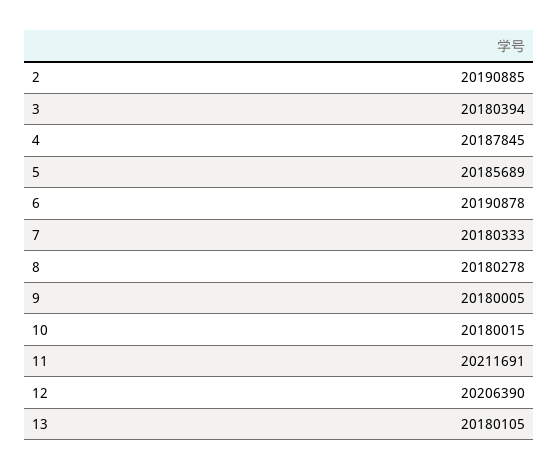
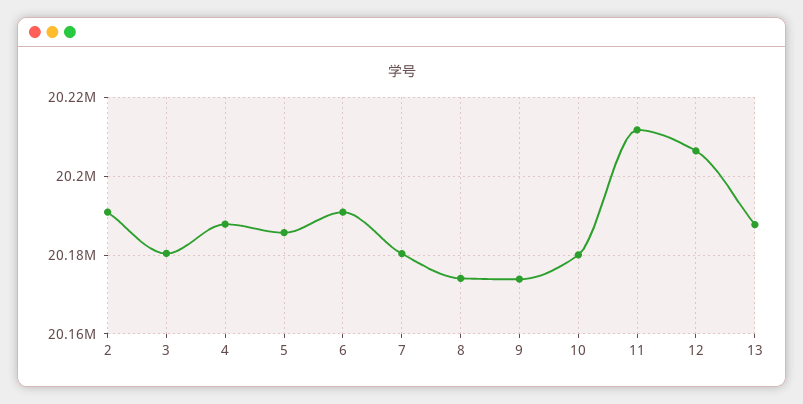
8: 20180278 -> 20174000
9: 20180005 -> 20174000
13: 20180105 -> 20188000

